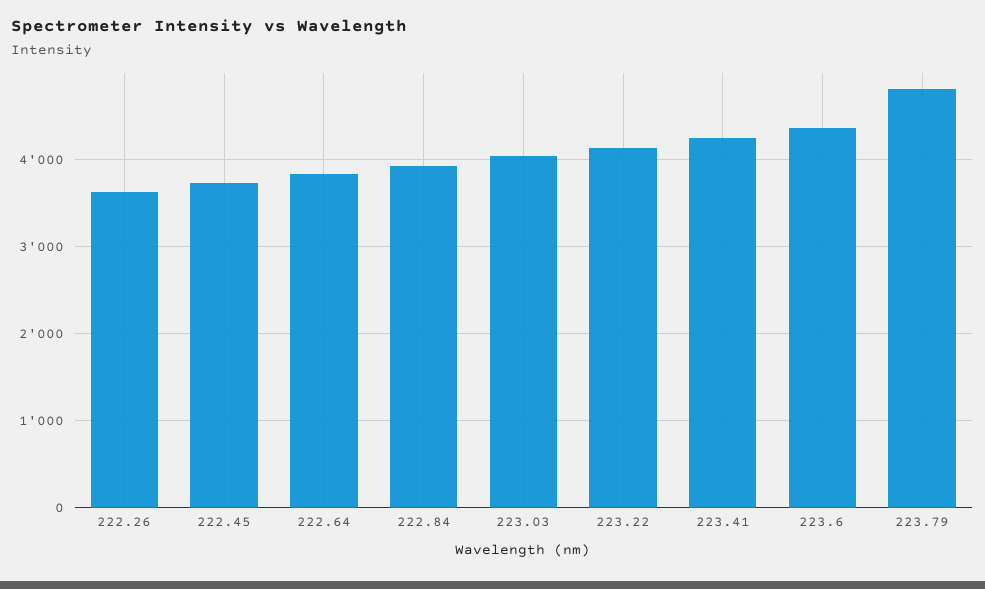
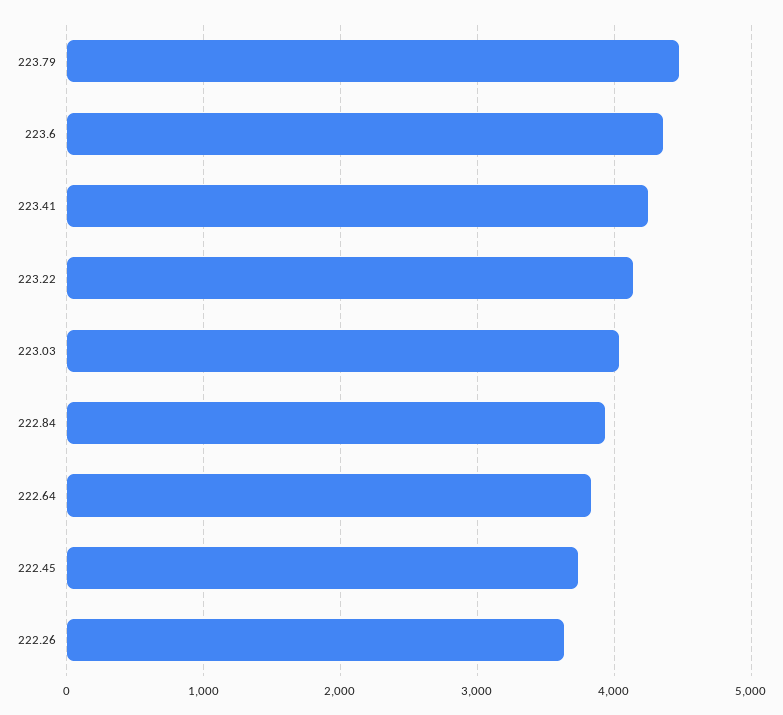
223.79: 4800 -> 4500

